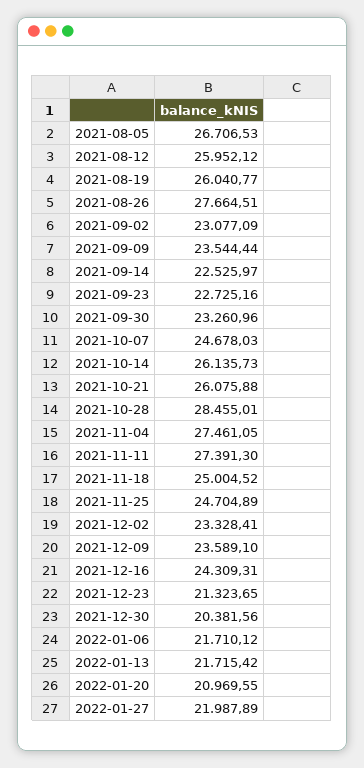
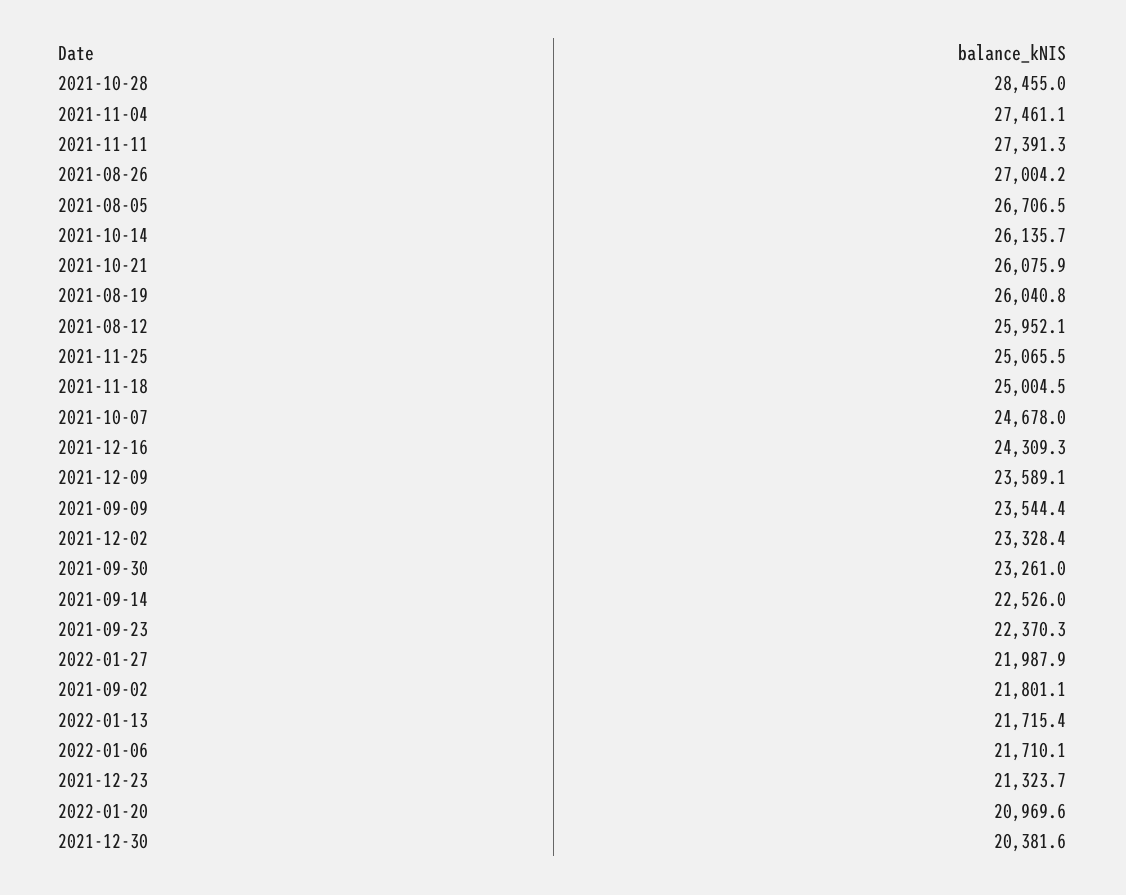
2021-08-26: 27664.51 -> 27004.2
2021-09-02: 23077.09 -> 21801.1
2021-09-23: 22725.16 -> 22370.3
2021-11-25: 24704.89 -> 25065.5

